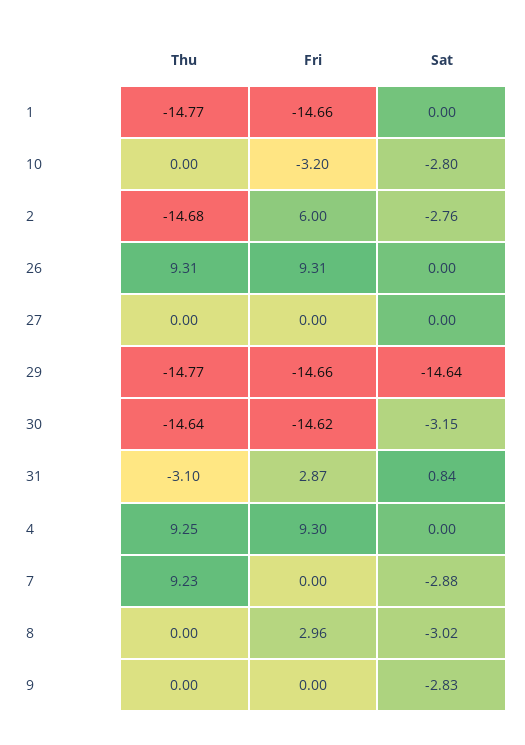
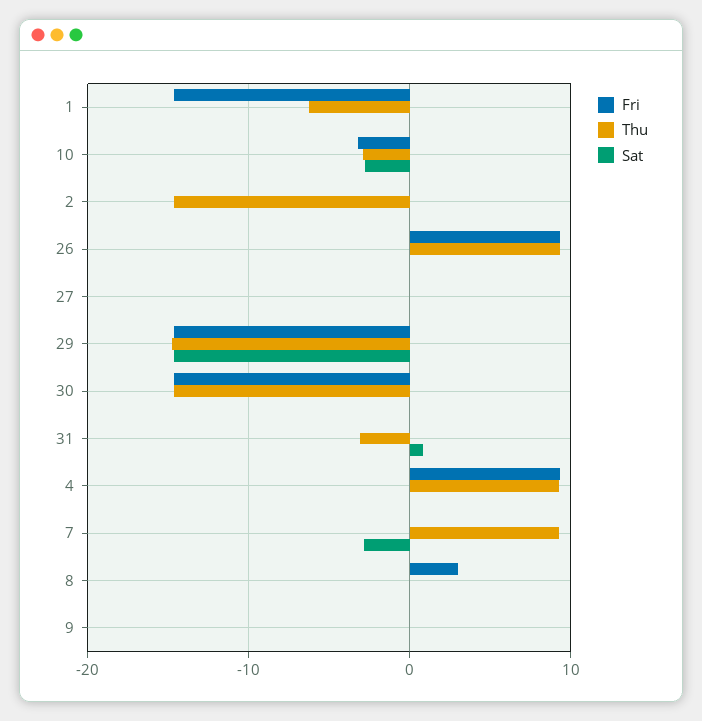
Thu, 1: -14.77 -> -6
Thu, 10: 0 -> -3
Fri, 2: 6 -> 0
Sat, 2: -2.76 -> 0
Sat, 30: -3.15 -> 0
Fri, 31: 2.87 -> 0
Sat, 8: -3.02 -> 0
Sat, 9: -2.83 -> 0

